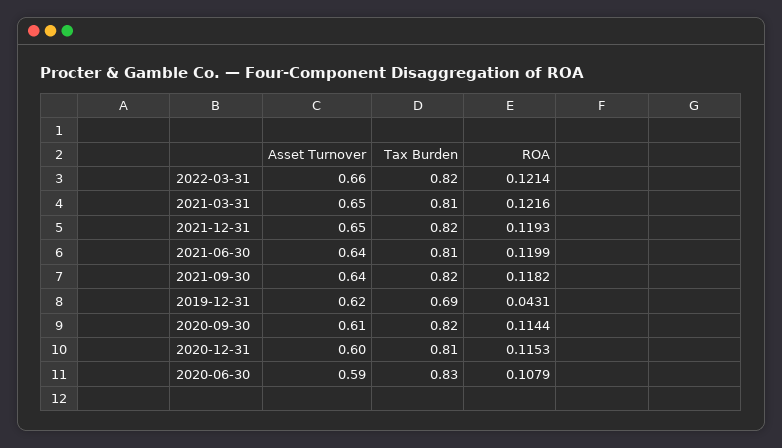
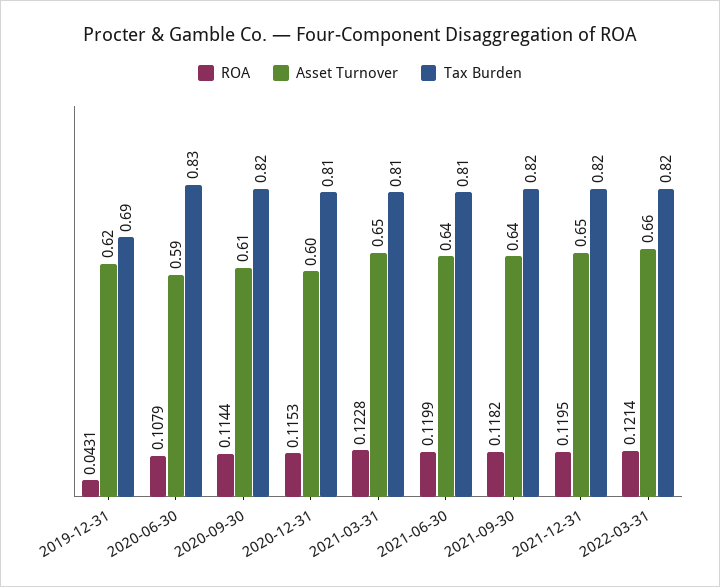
ROA, 2021-03-31: 0.1216 -> 0.1228
ROA, 2021-12-31: 0.1193 -> 0.1195

